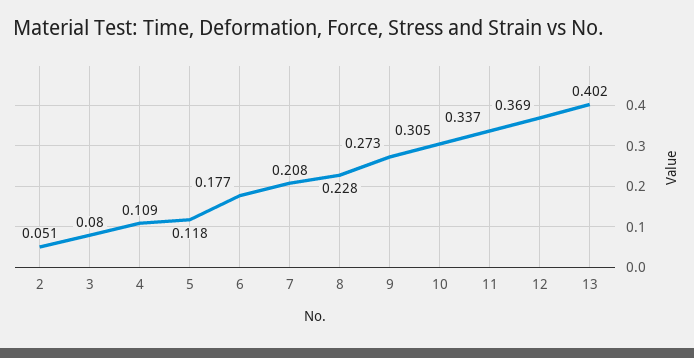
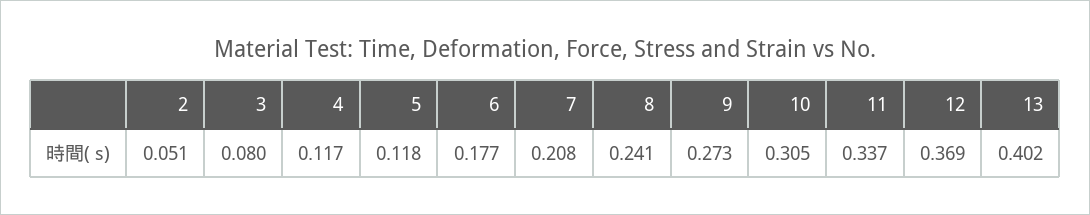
4: 0.109 -> 0.117
8: 0.228 -> 0.241

